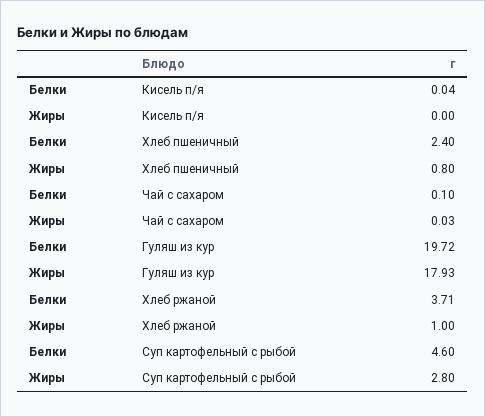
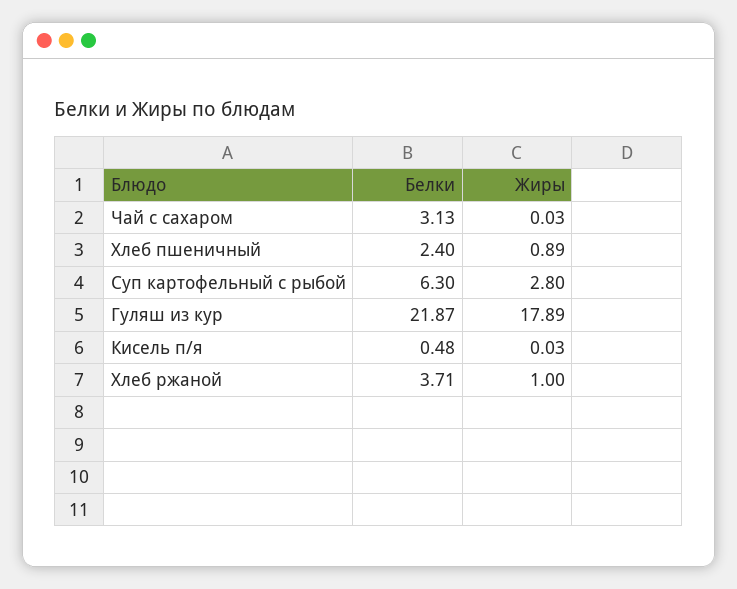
Белки, Кисель п/я: 0.04 -> 0.48
Жиры, Кисель п/я: 0 -> 0.03
Жиры, Хлеб пшеничный: 0.8 -> 0.89
Белки, Чай с сахаром: 0.1 -> 3.13
Белки, Гуляш из кур: 19.72 -> 21.87
Жиры, Гуляш из кур: 17.93 -> 17.89
Белки, Суп картофельный с рыбой: 4.6 -> 6.3

